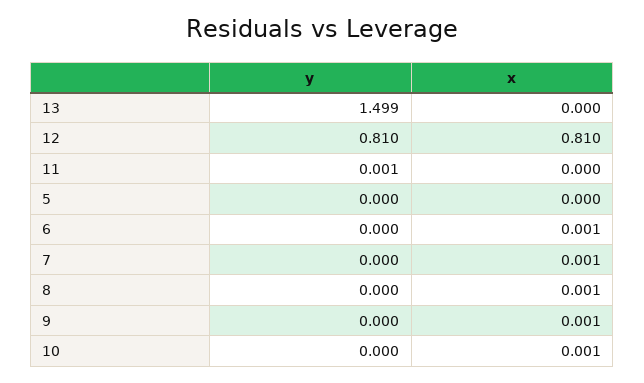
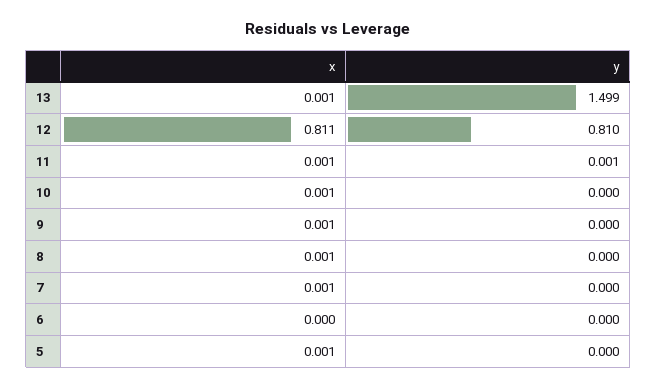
x, 13: 0 -> 0.001
x, 12: 0.81 -> 0.811
x, 11: 0 -> 0.001
x, 5: 0 -> 0.001
x, 6: 0.001 -> 0

